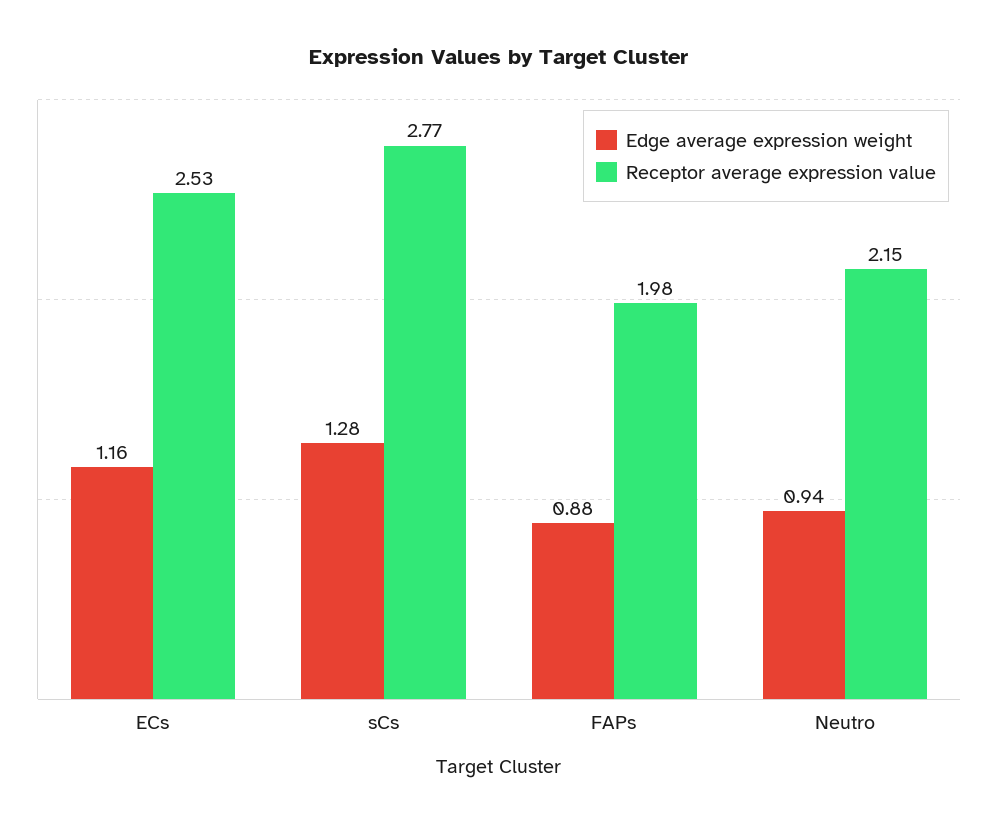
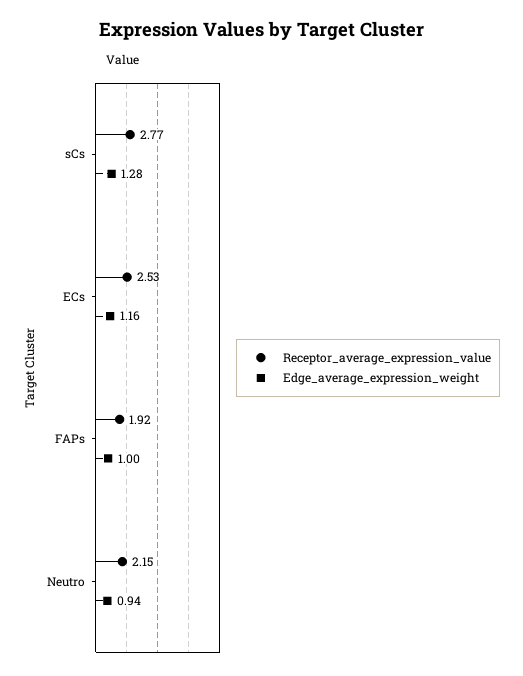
Edge average expression weight, FAPs: 0.88 -> 1
Receptor average expression value, FAPs: 1.98 -> 1.92

